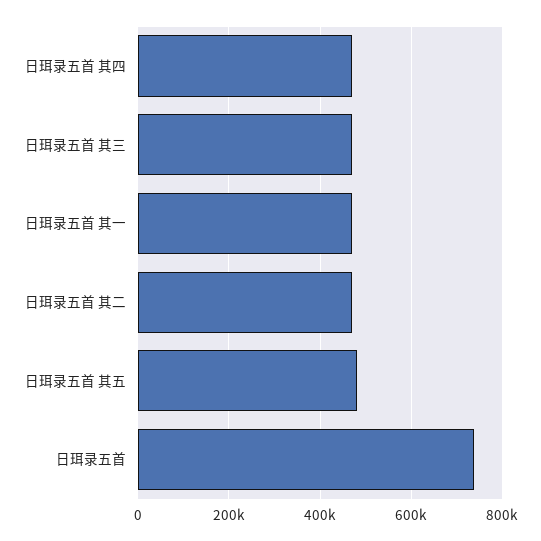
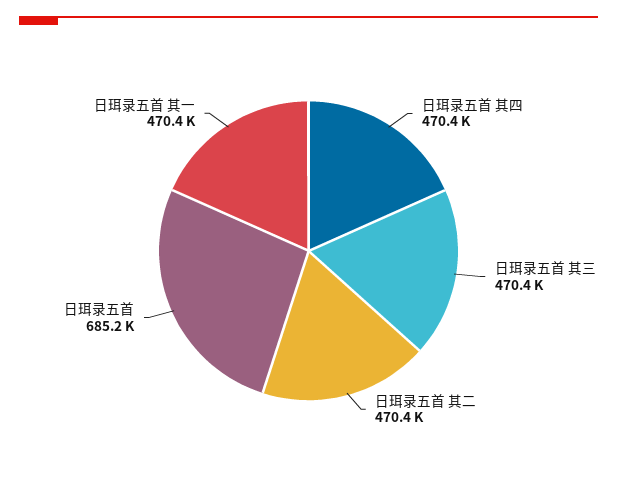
日珥录五首 其五: 480000 -> none
日珥录五首: 740000 -> 685200

